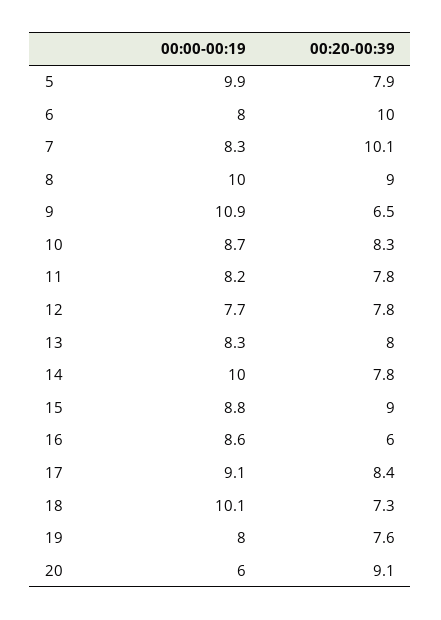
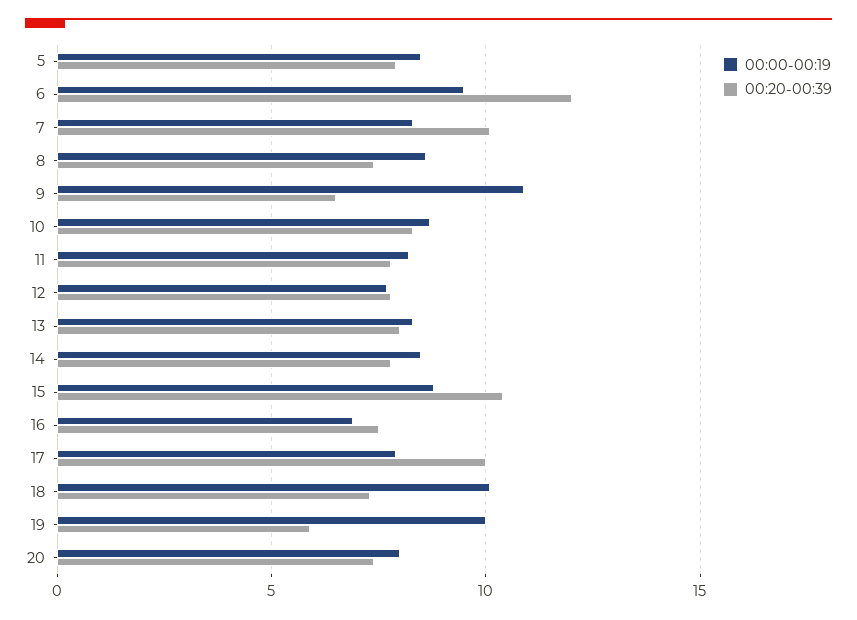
00:00-00:19, 5: 9.9 -> 8.5
00:00-00:19, 6: 8 -> 9.5
00:20-00:39, 6: 10 -> 12
00:00-00:19, 8: 10 -> 8.5
00:20-00:39, 8: 9 -> 7.5
00:00-00:19, 14: 10 -> 8.5
00:20-00:39, 15: 9 -> 10.5
00:00-00:19, 16: 8.6 -> 7
00:20-00:39, 16: 6 -> 7.5
00:00-00:19, 17: 9.1 -> 8
00:20-00:39, 17: 8.4 -> 10
00:00-00:19, 19: 8 -> 10
00:20-00:39, 19: 7.6 -> 6
00:00-00:19, 20: 6 -> 8
00:20-00:39, 20: 9.1 -> 7.5

